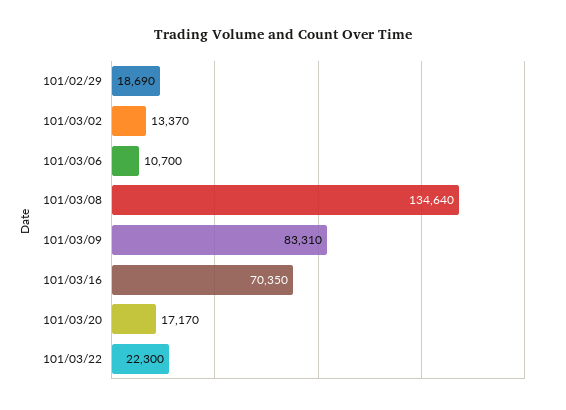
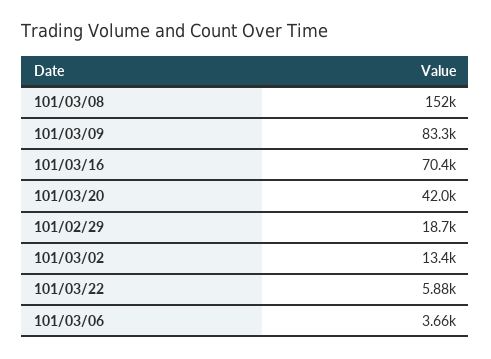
101/03/06: 10700 -> 3660
101/03/08: 134640 -> 152000
101/03/20: 17170 -> 42000
101/03/22: 22300 -> 5880

